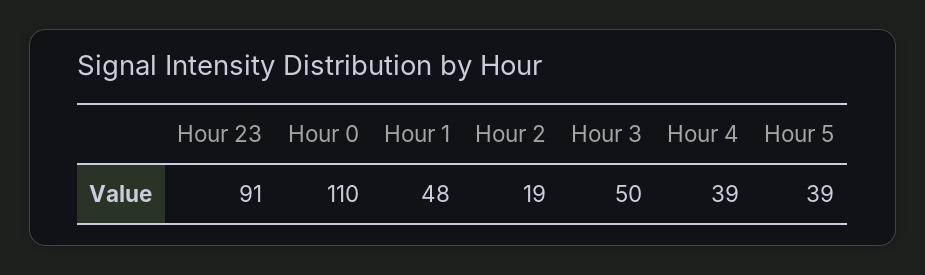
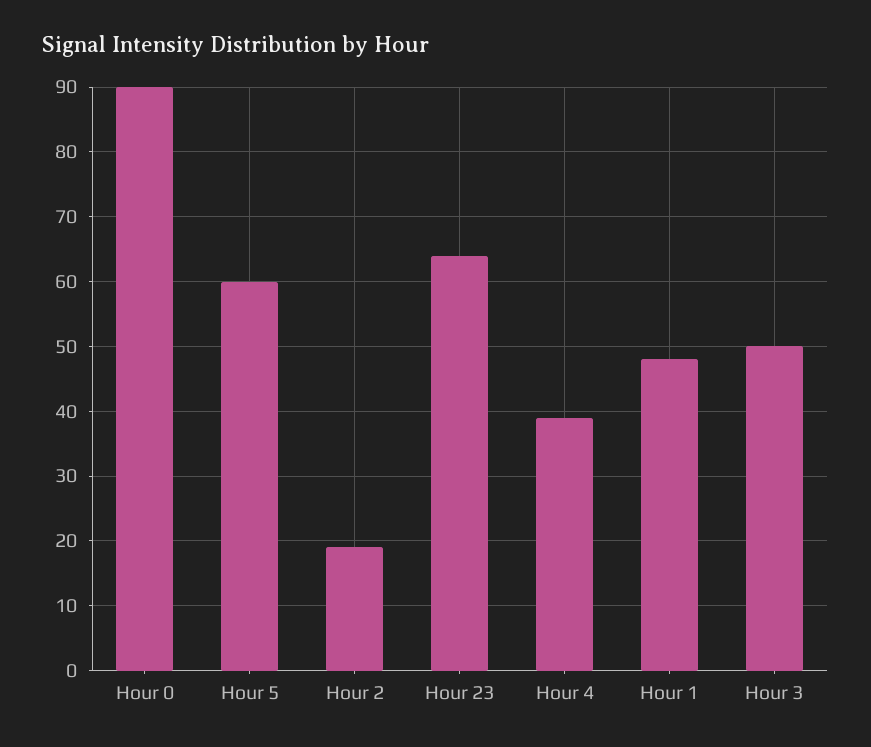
Hour 23: 91 -> 64
Hour 0: 110 -> 90
Hour 5: 39 -> 60

